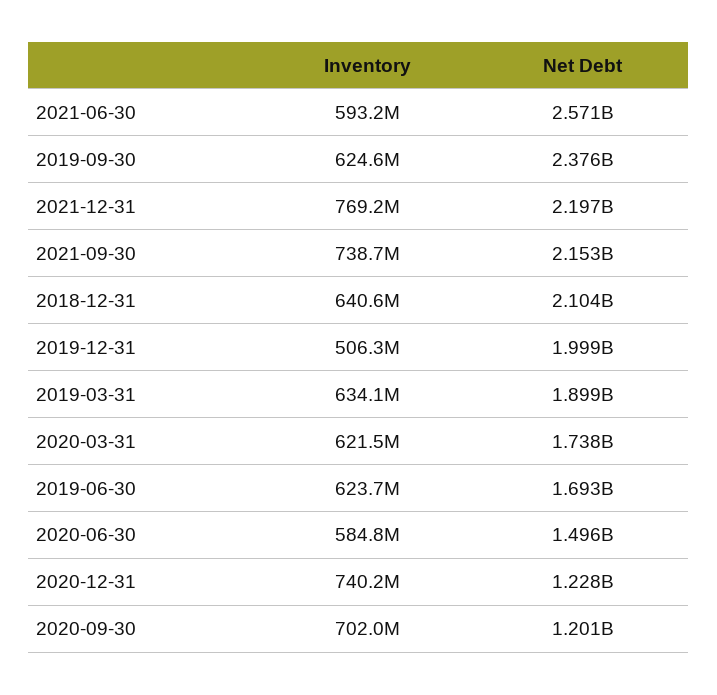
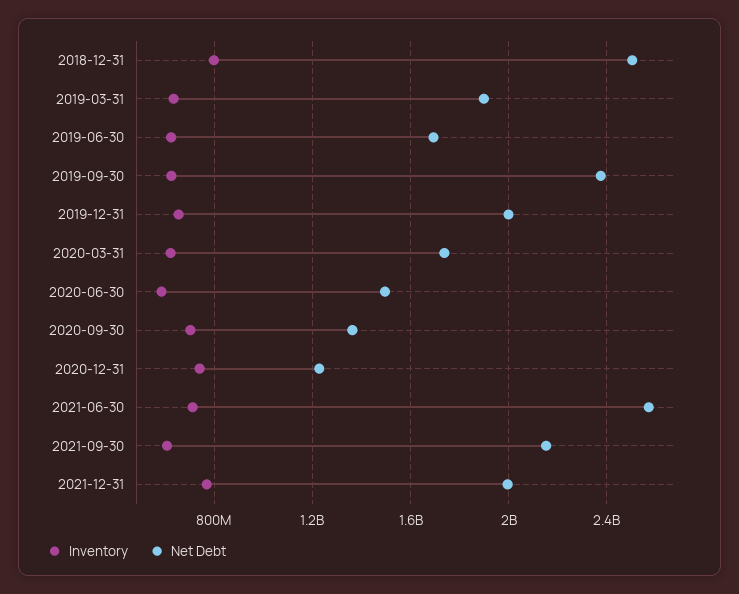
Inventory, 2021-06-30: 593200000 -> 700000000
Net Debt, 2021-12-31: 2197000000 -> 2000000000
Inventory, 2021-09-30: 738700000 -> 600000000
Inventory, 2018-12-31: 640600000 -> 800000000
Net Debt, 2018-12-31: 2104000000 -> 2500000000
Inventory, 2019-12-31: 506300000 -> 650000000
Net Debt, 2020-09-30: 1201000000 -> 1350000000

